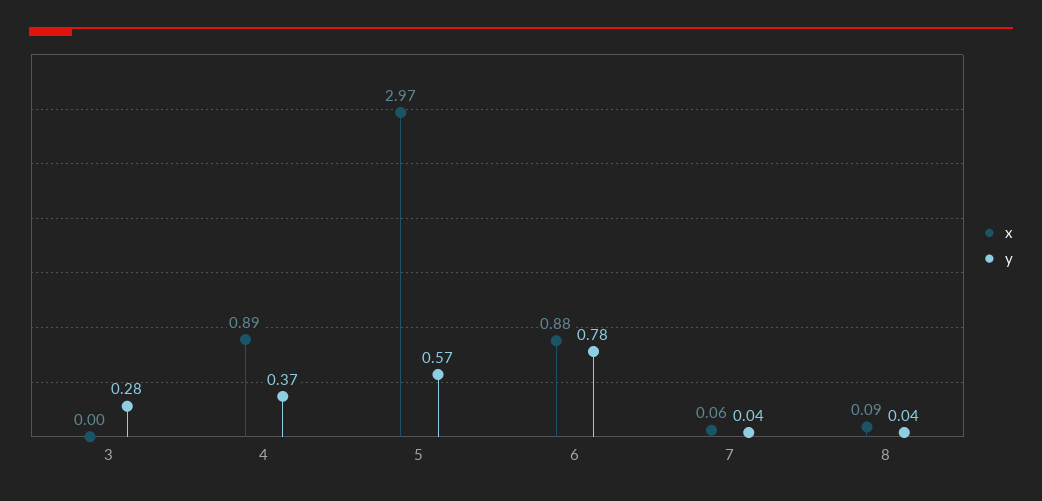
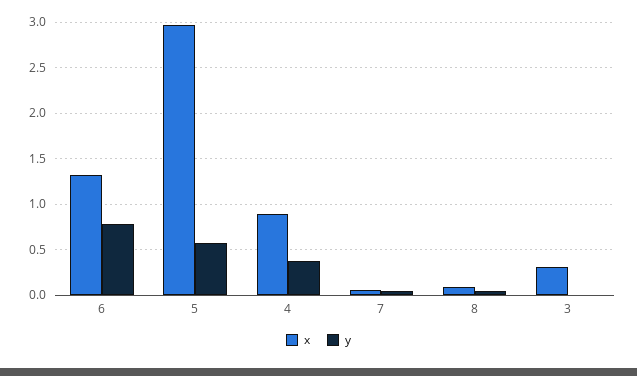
x, 3: 0 -> 0.3
y, 3: 0.28 -> 0
x, 6: 0.88 -> 1.3

